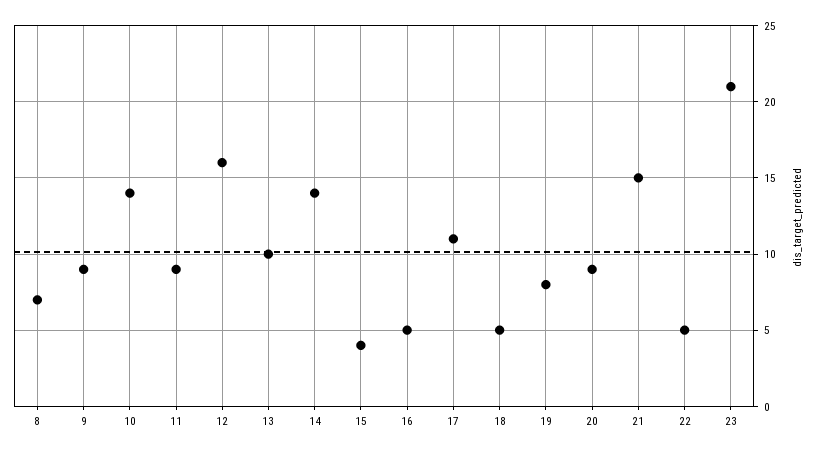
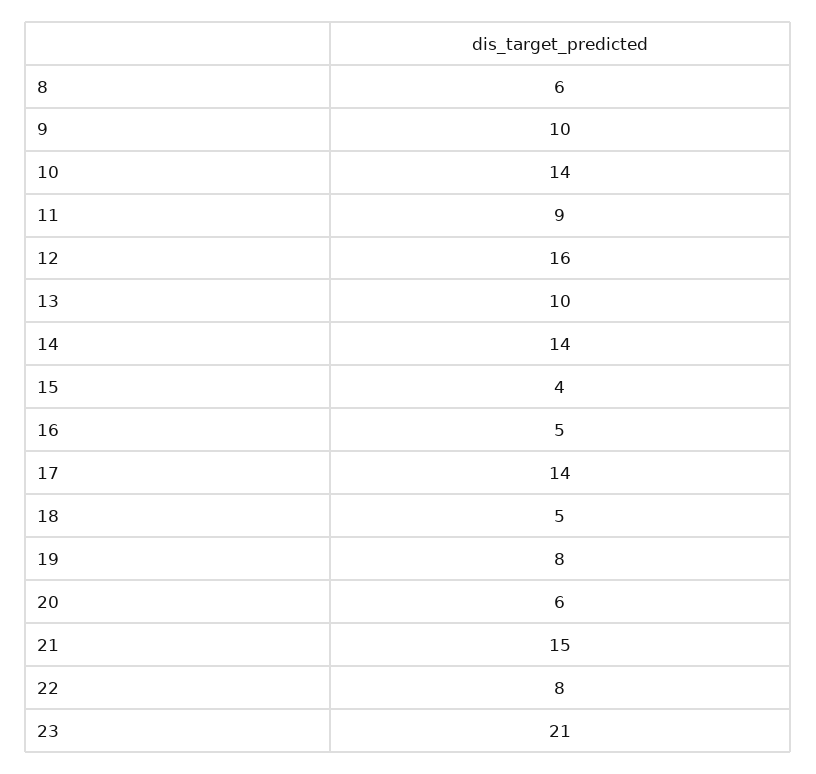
8: 7 -> 6
9: 9 -> 10
17: 11 -> 14
20: 9 -> 6
22: 5 -> 8

